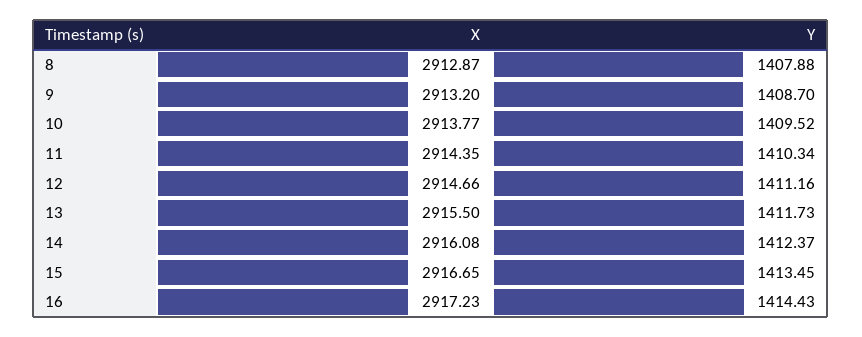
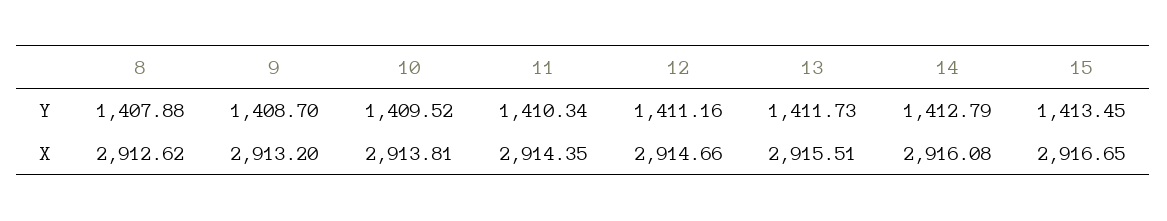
X, 8: 2912.87 -> 2912.62
X, 10: 2913.77 -> 2913.81
X, 13: 2915.5 -> 2915.51
Y, 14: 1412.37 -> 1412.79
X, 16: 2917.23 -> none
Y, 16: 1414.43 -> none

